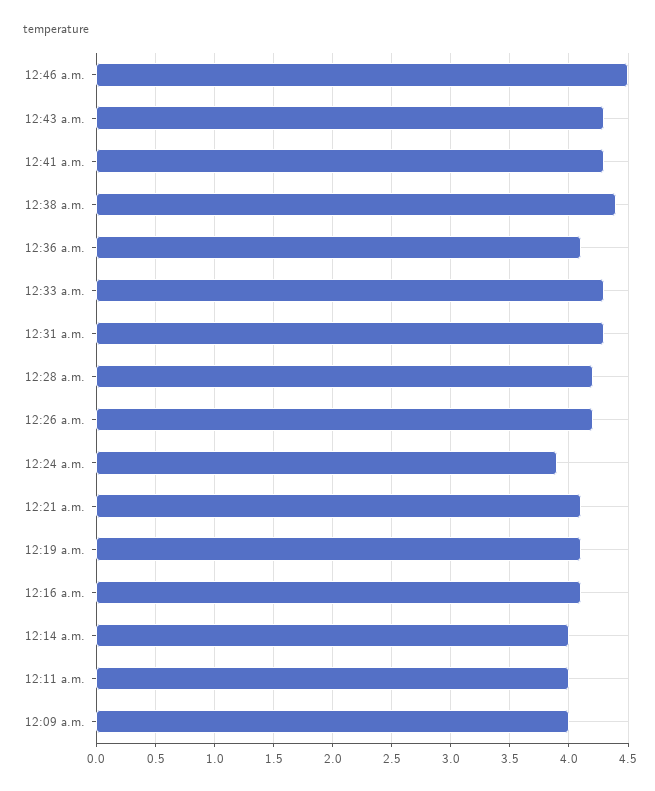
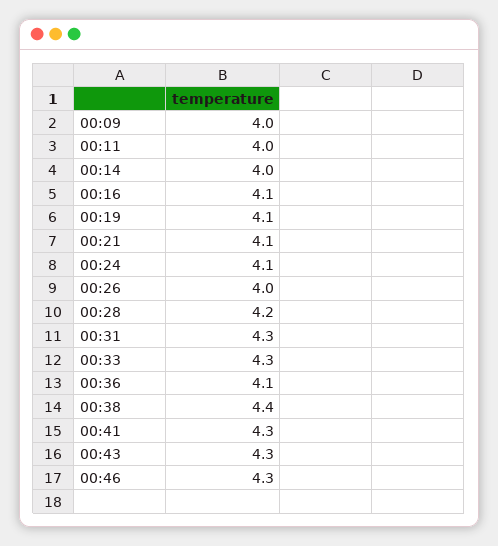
12:46 a.m.: 4.5 -> 4.3
12:26 a.m.: 4.2 -> 4
12:24 a.m.: 3.9 -> 4.1

